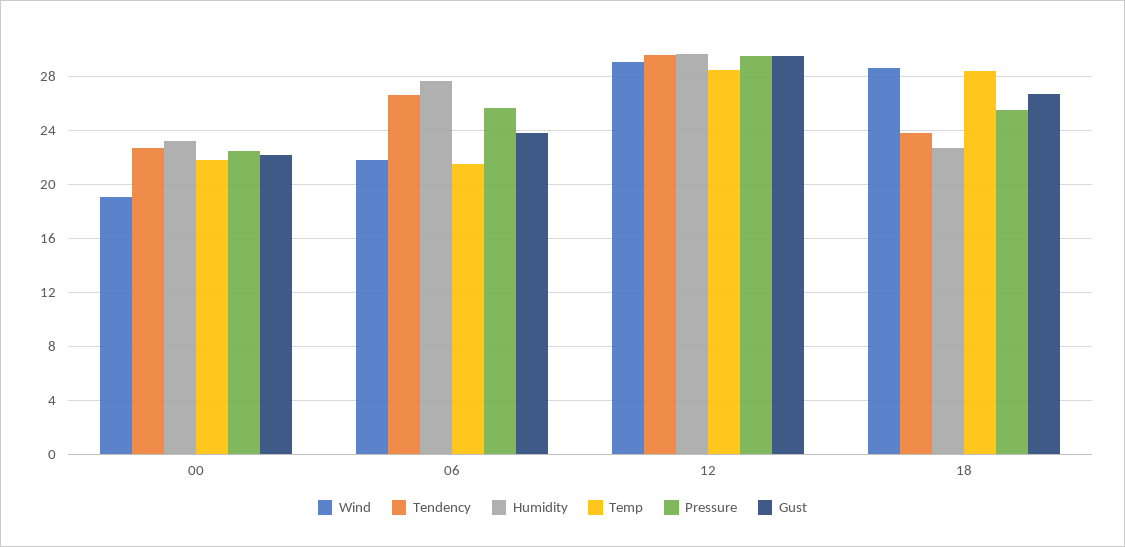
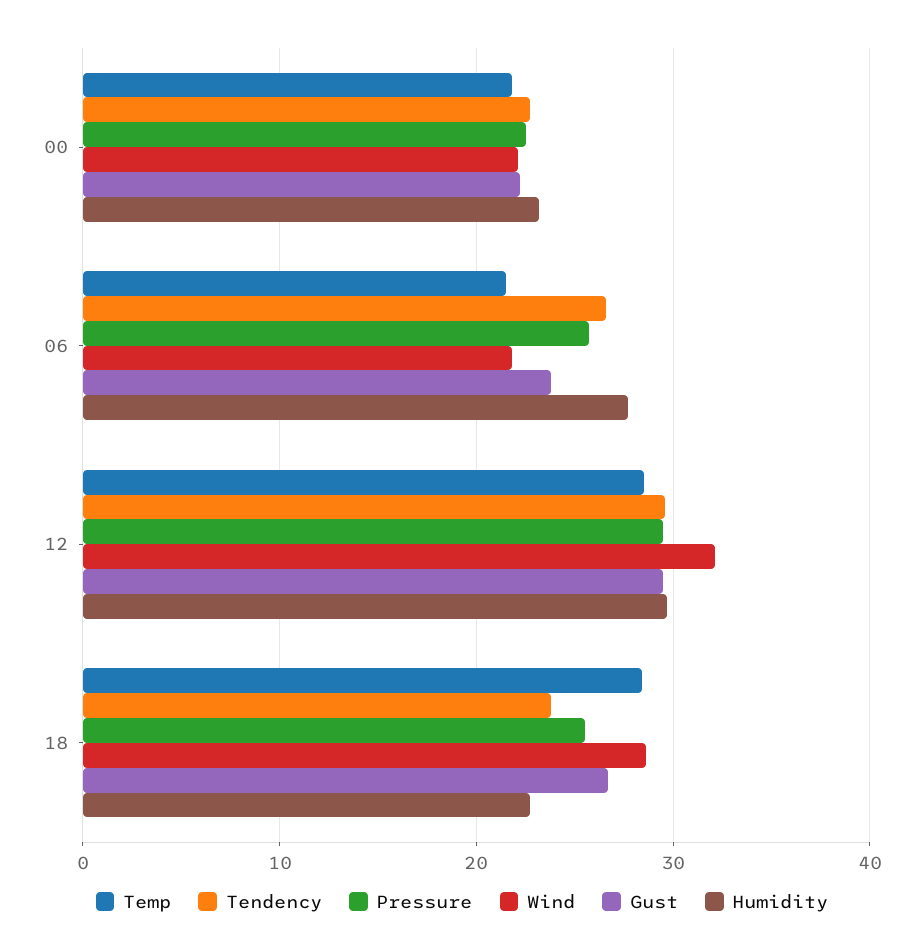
Wind, 00: 19 -> 22
Wind, 12: 29 -> 32

